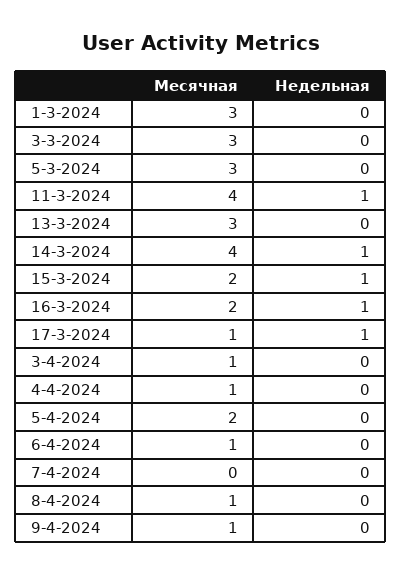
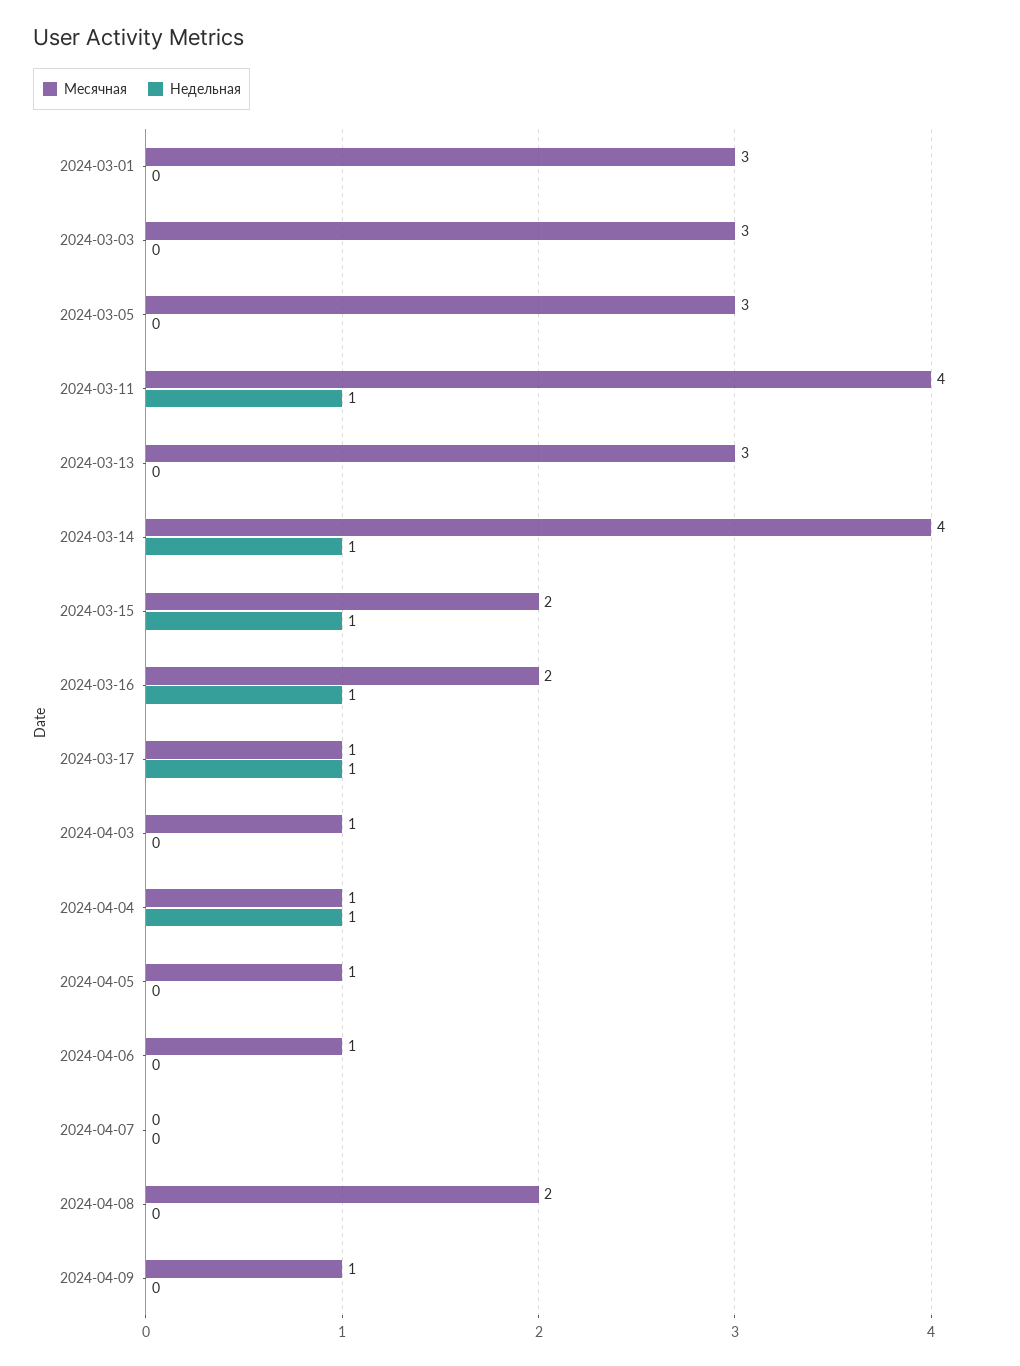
Недельная, 4-4-2024: 0 -> 1
Месячная, 5-4-2024: 2 -> 1
Месячная, 8-4-2024: 1 -> 2

